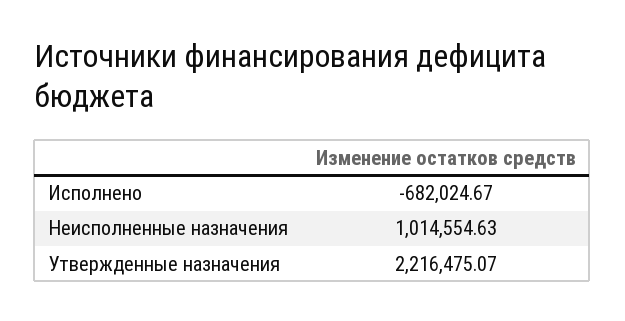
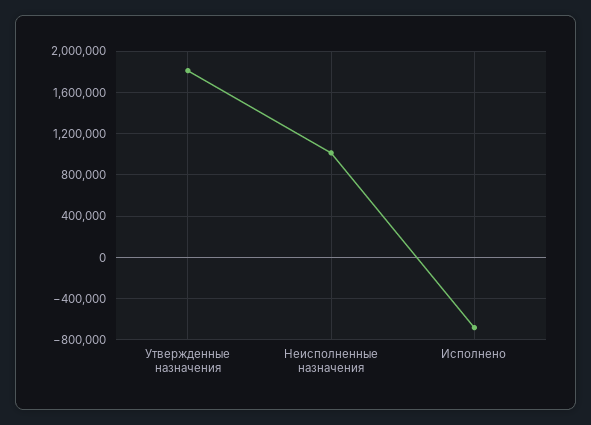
Утвержденные назначения: 2216475.07 -> 1800000

